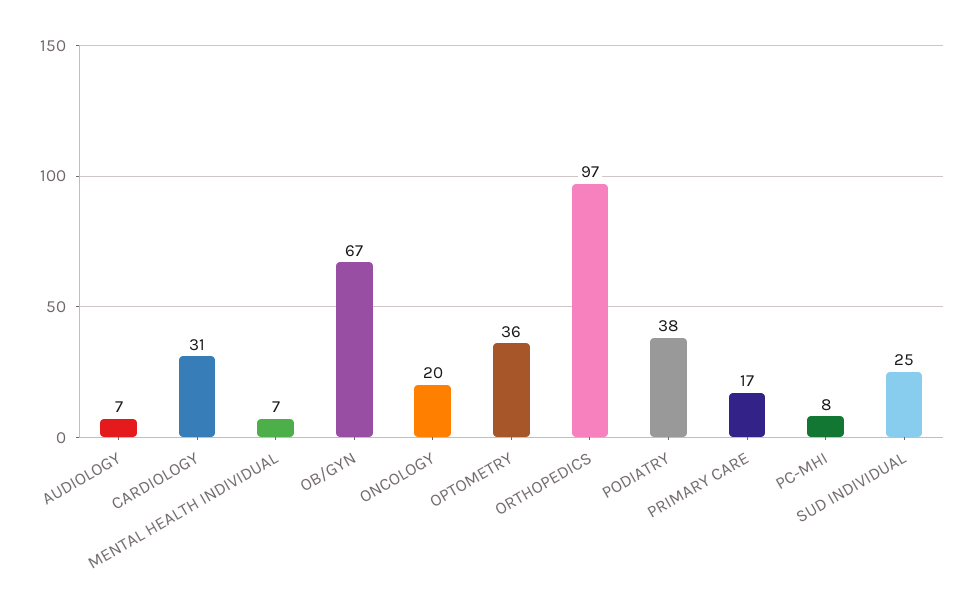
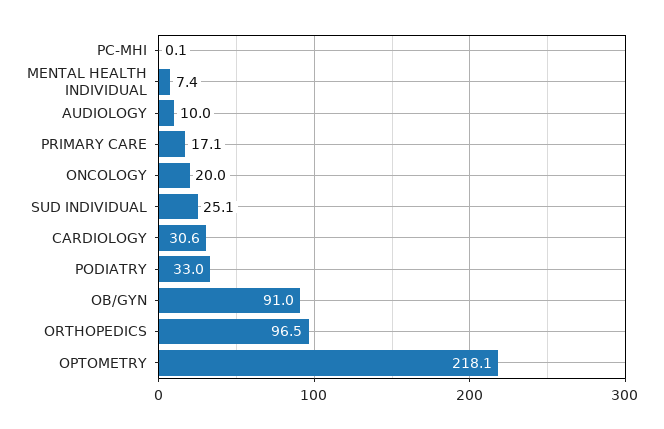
AUDIOLOGY: 7 -> 10
OB/GYN: 67 -> 91
OPTOMETRY: 36 -> 218.1
PODIATRY: 38 -> 33
PC-MHI: 8 -> 0.1

